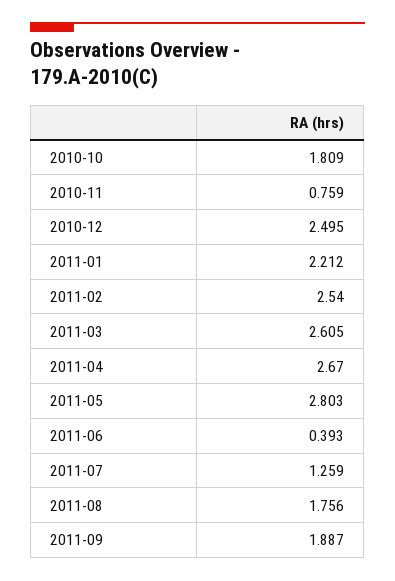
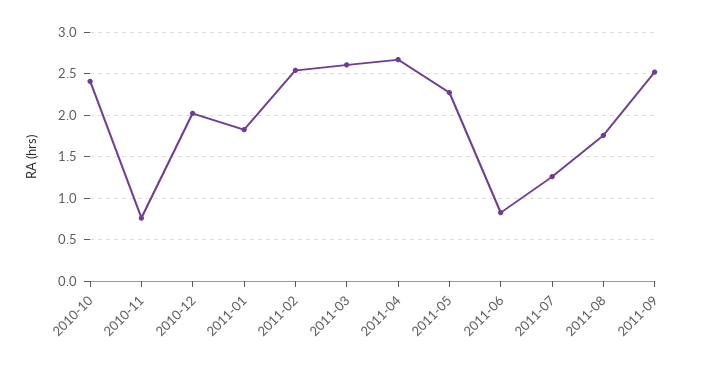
2010-10: 1.809 -> 2.4
2010-12: 2.495 -> 2
2011-01: 2.212 -> 1.8
2011-05: 2.803 -> 2.3
2011-06: 0.393 -> 0.8
2011-09: 1.887 -> 2.5

